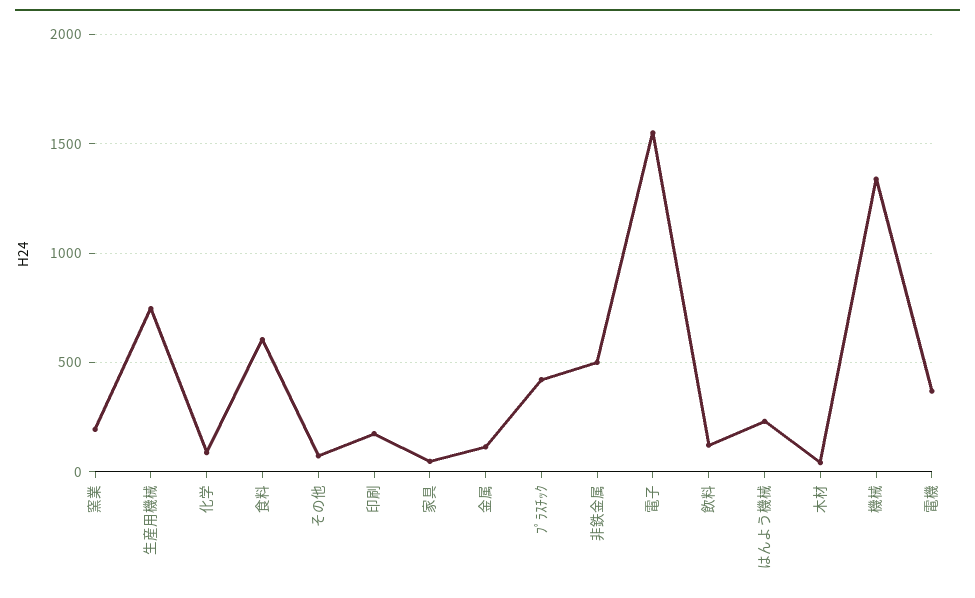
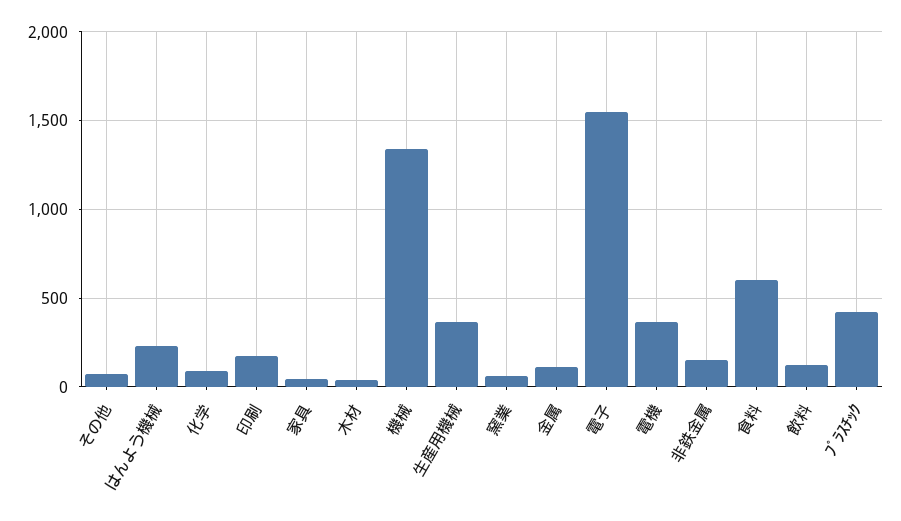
窯業: 200 -> 50
生産用機械: 750 -> 350
非鉄金属: 500 -> 150

